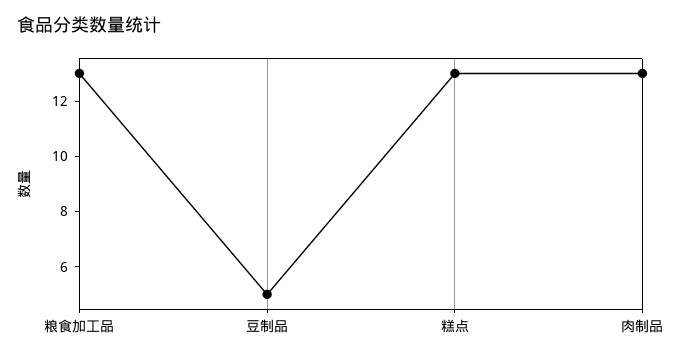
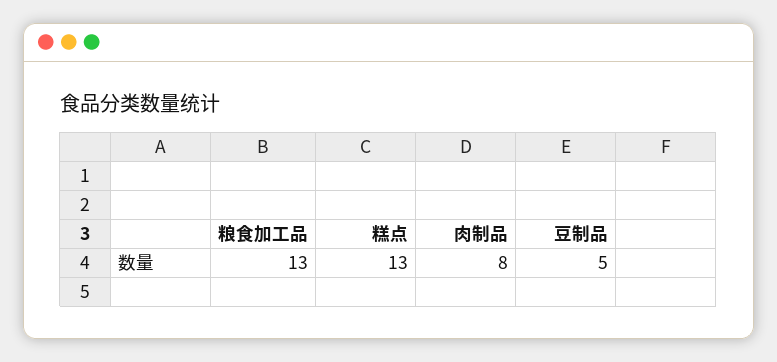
肉制品: 13 -> 8

